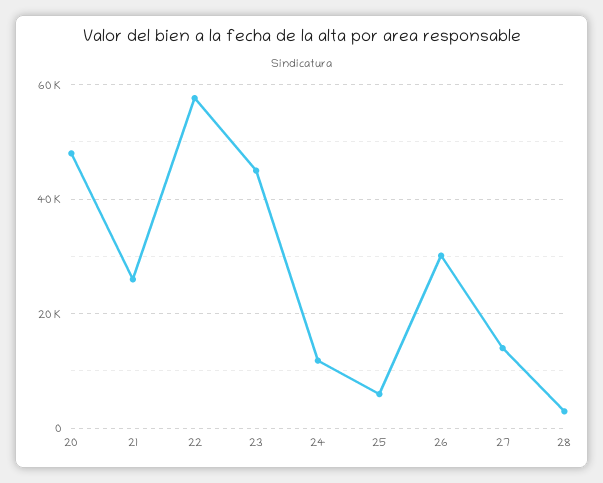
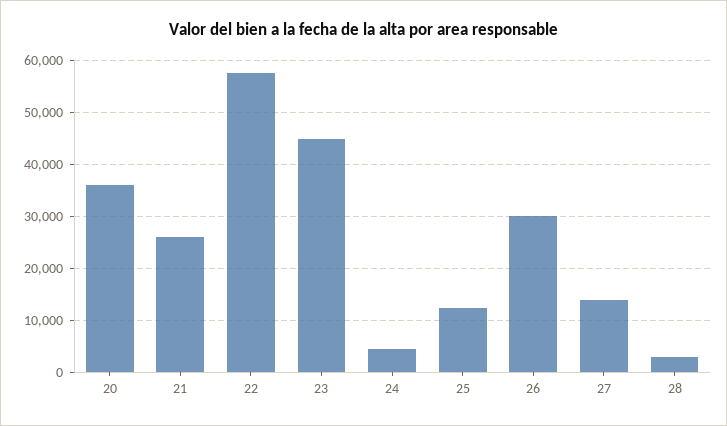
20: 48000 -> 36000
24: 12000 -> 4000
25: 6000 -> 12000

